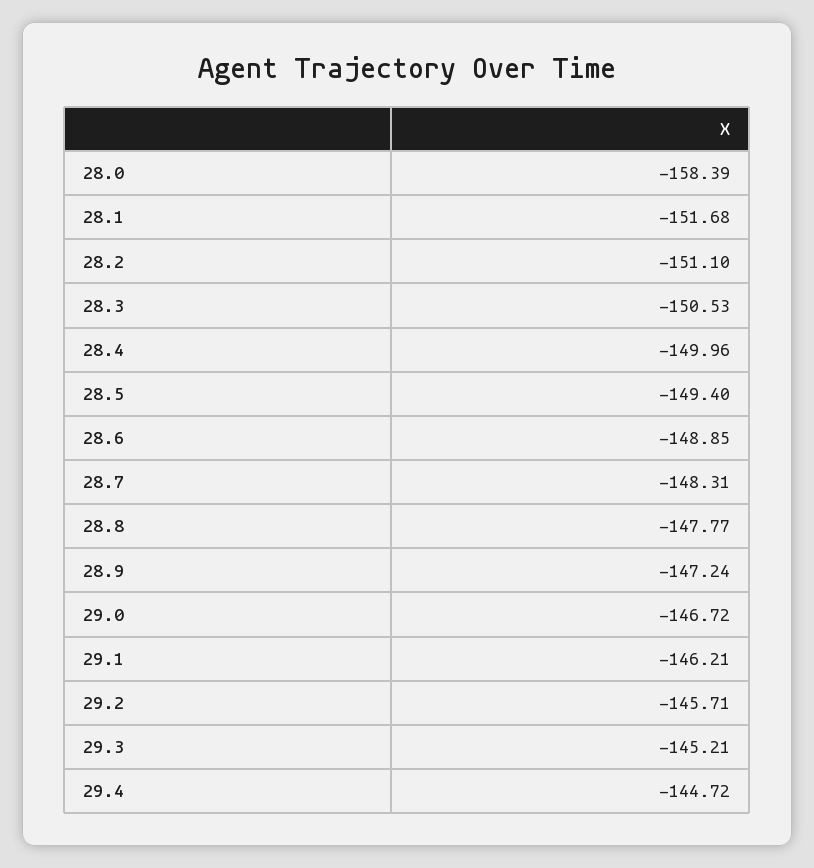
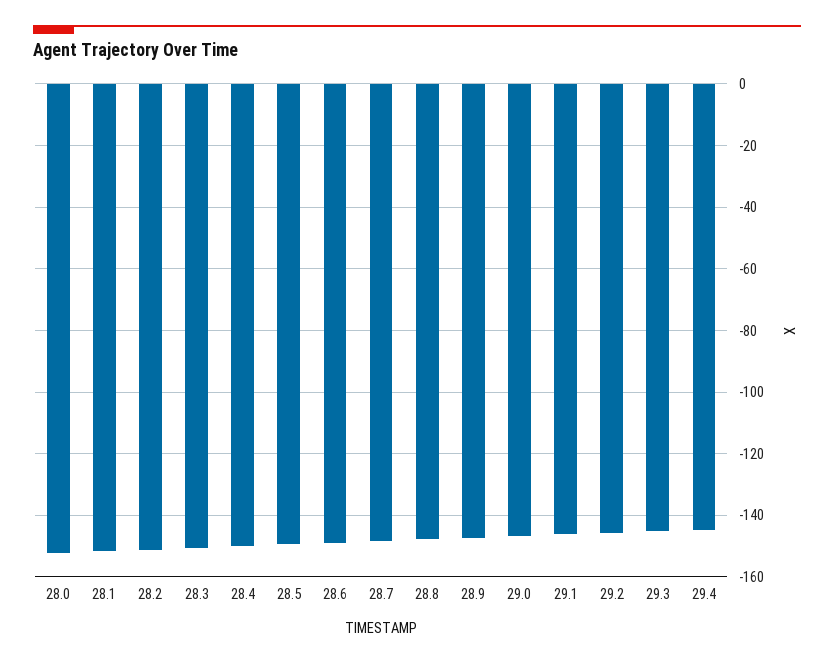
28.0: -158.39 -> -152

